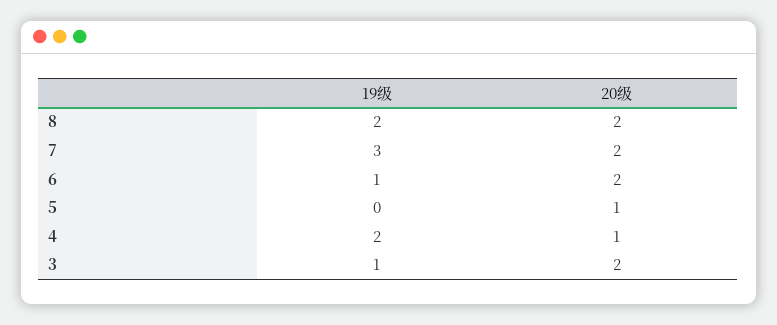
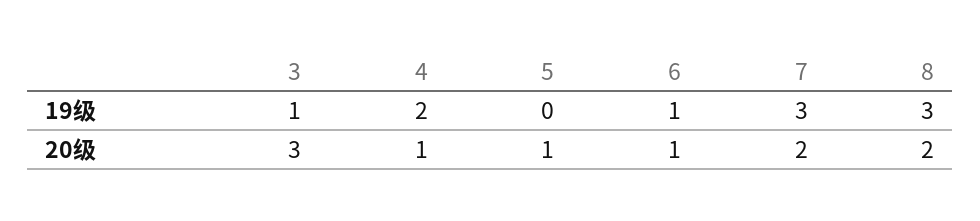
19级, 8: 2 -> 3
20级, 6: 2 -> 1
20级, 3: 2 -> 3

